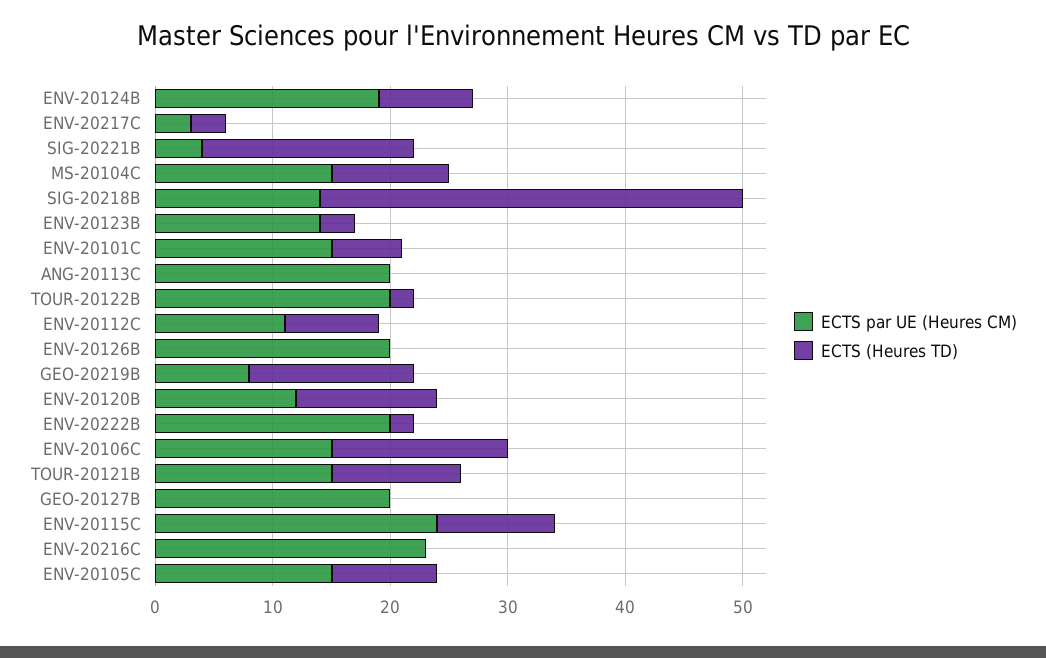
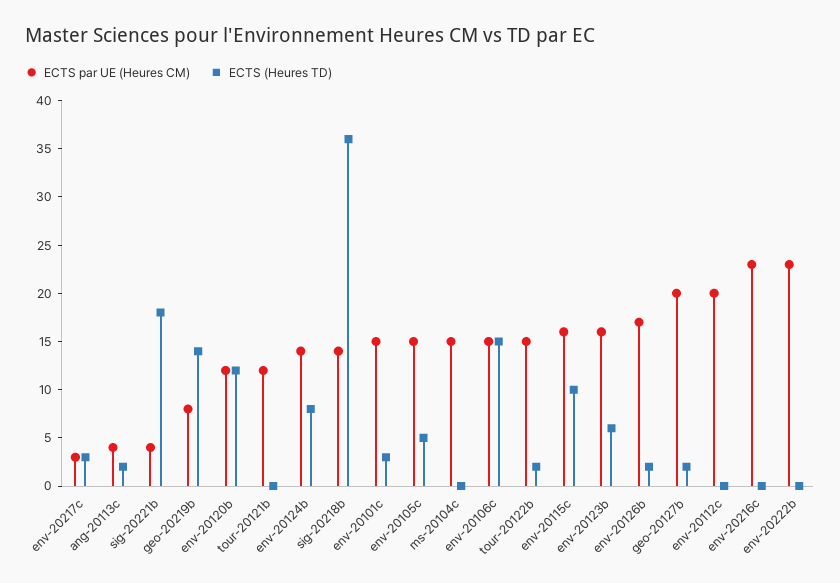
ECTS par UE (Heures CM), ENV-20124B: 19 -> 14
ECTS (Heures TD), MS-20104C: 10 -> 0
ECTS par UE (Heures CM), ENV-20123B: 14 -> 16
ECTS (Heures TD), ENV-20123B: 3 -> 6
ECTS (Heures TD), ENV-20101C: 6 -> 3
ECTS par UE (Heures CM), ANG-20113C: 20 -> 4
ECTS (Heures TD), ANG-20113C: 0 -> 2
ECTS par UE (Heures CM), TOUR-20122B: 20 -> 15
ECTS par UE (Heures CM), ENV-20112C: 11 -> 20
ECTS (Heures TD), ENV-20112C: 8 -> 0
ECTS par UE (Heures CM), ENV-20126B: 20 -> 17
ECTS (Heures TD), ENV-20126B: 0 -> 2
ECTS par UE (Heures CM), ENV-20222B: 20 -> 23
ECTS (Heures TD), ENV-20222B: 2 -> 0
ECTS par UE (Heures CM), TOUR-20121B: 15 -> 12
ECTS (Heures TD), TOUR-20121B: 11 -> 0
ECTS (Heures TD), GEO-20127B: 0 -> 2
ECTS par UE (Heures CM), ENV-20115C: 24 -> 16
ECTS (Heures TD), ENV-20105C: 9 -> 5

